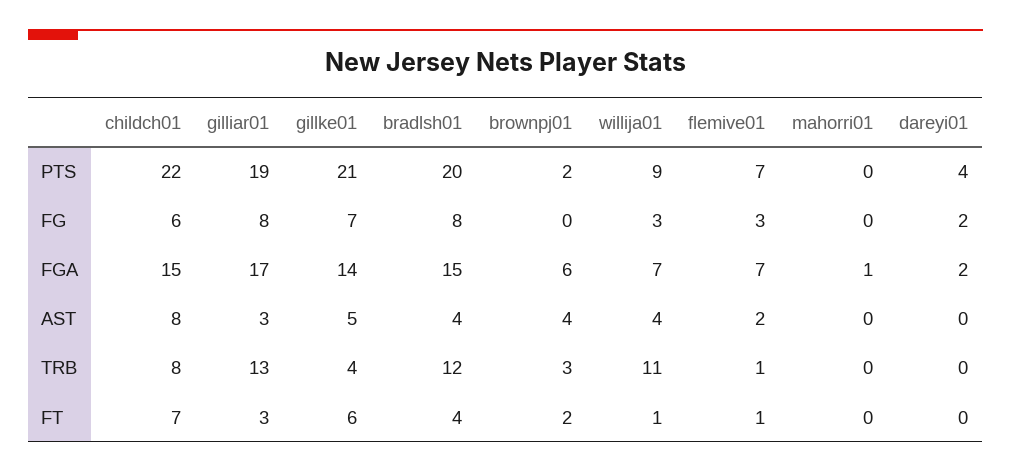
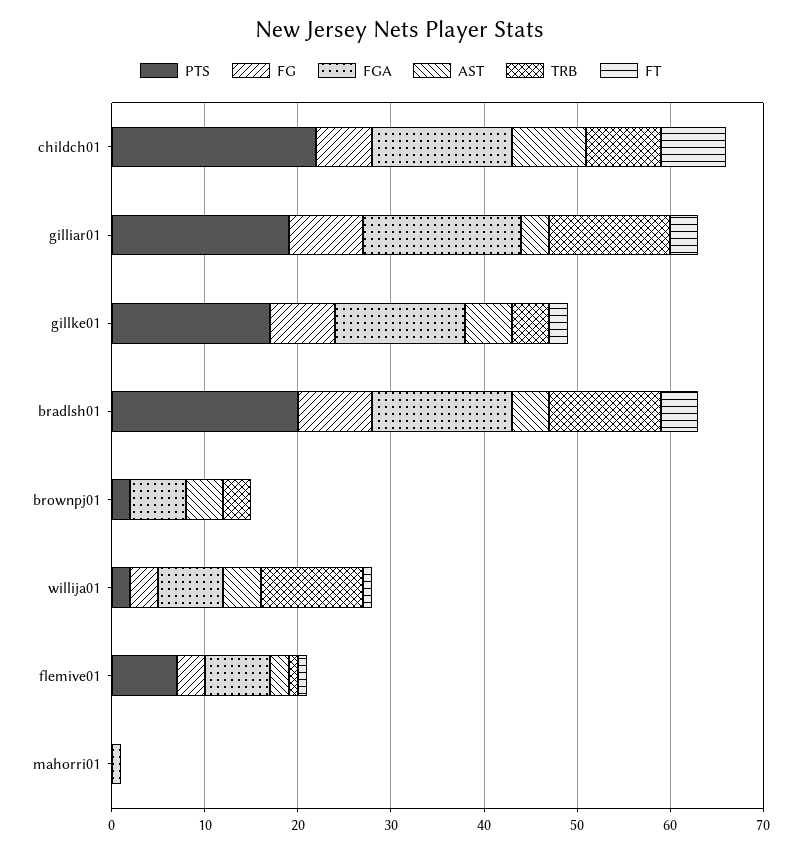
PTS, gillke01: 21 -> 17
PTS, willija01: 9 -> 2
PTS, dareyi01: 4 -> none
FG, dareyi01: 2 -> none
FGA, dareyi01: 2 -> none
AST, dareyi01: 0 -> none
TRB, dareyi01: 0 -> none
FT, gillke01: 6 -> 2
FT, brownpj01: 2 -> 0
FT, dareyi01: 0 -> none

